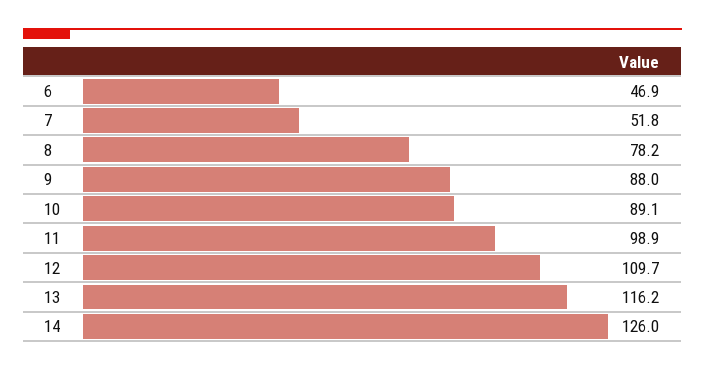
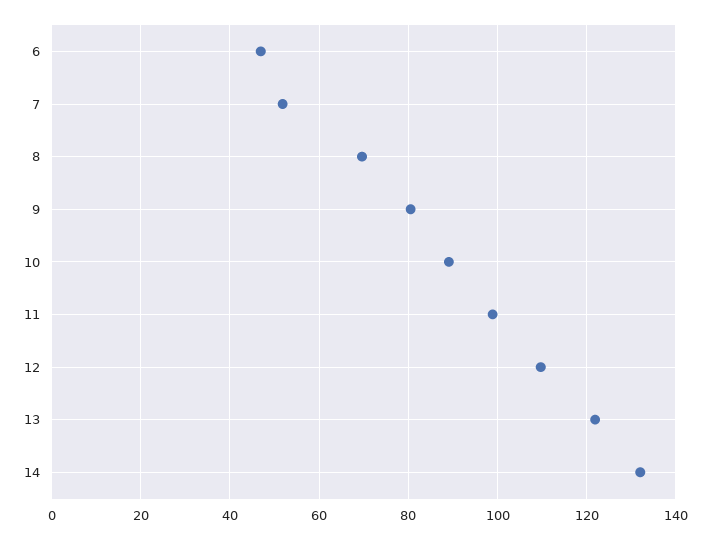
8: 78.2 -> 70
9: 88 -> 80
13: 116.2 -> 122
14: 126 -> 132

